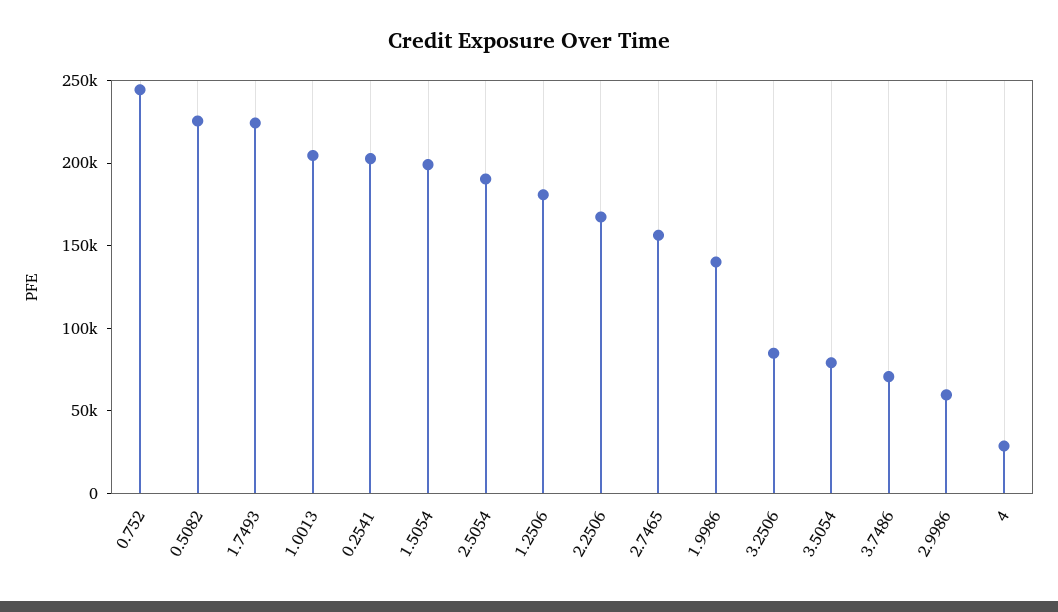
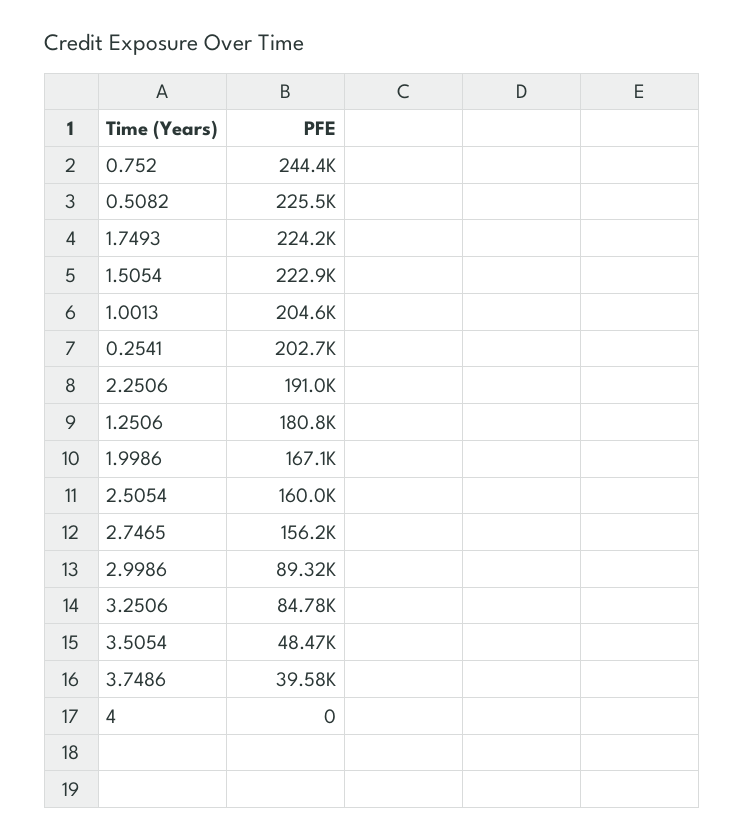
1.5054: 200000 -> 222900
2.5054: 190000 -> 160000
2.2506: 170000 -> 191000
1.9986: 140000 -> 167100
3.5054: 80000 -> 48470
3.7486: 70000 -> 39580
2.9986: 60000 -> 89320
4: 30000 -> 0

